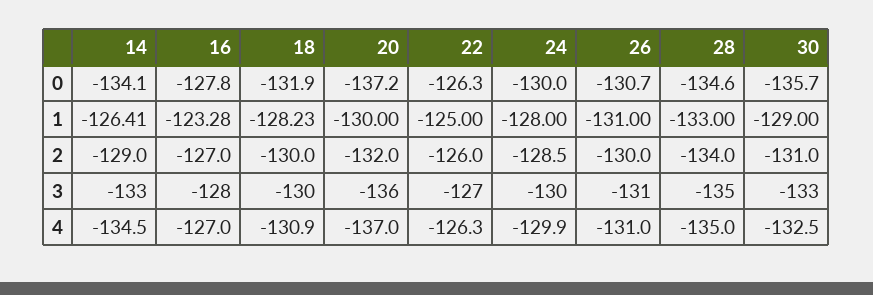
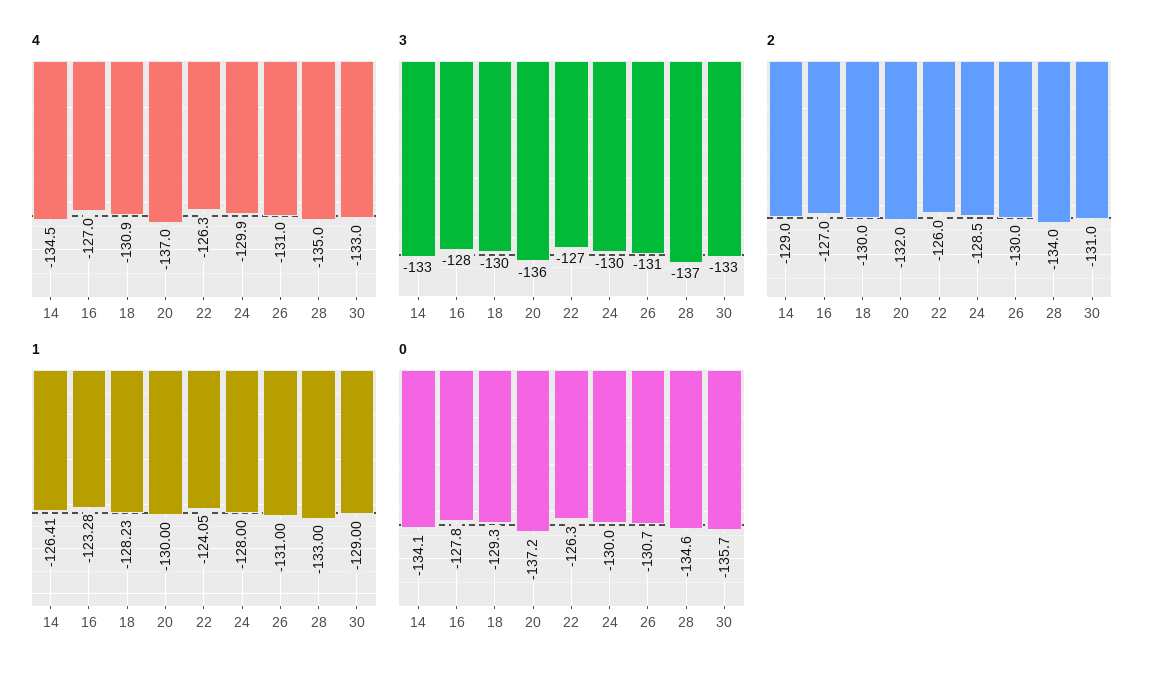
0, 18: -131.9 -> -129.3
1, 22: -125 -> -124.05
3, 28: -135 -> -137
4, 30: -132.5 -> -133

